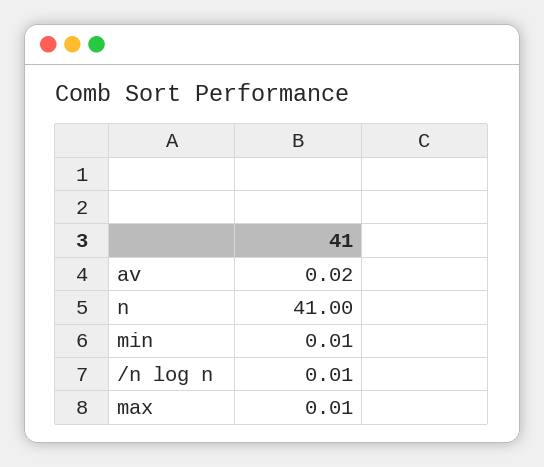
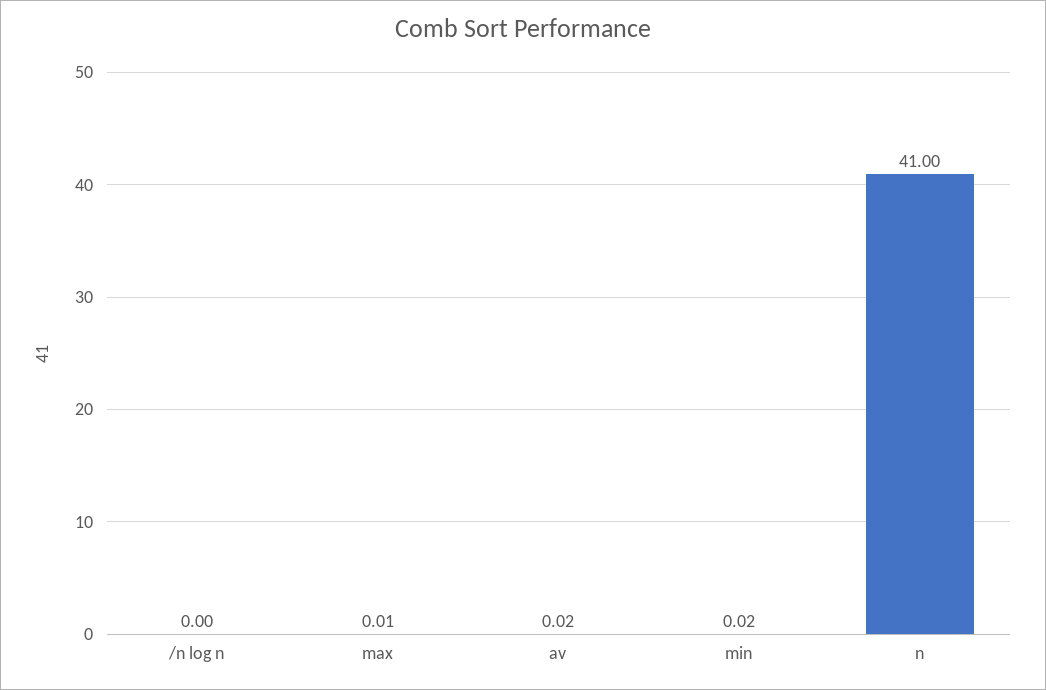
min: 0.01 -> 0.02
/n log n: 0.01 -> 0

